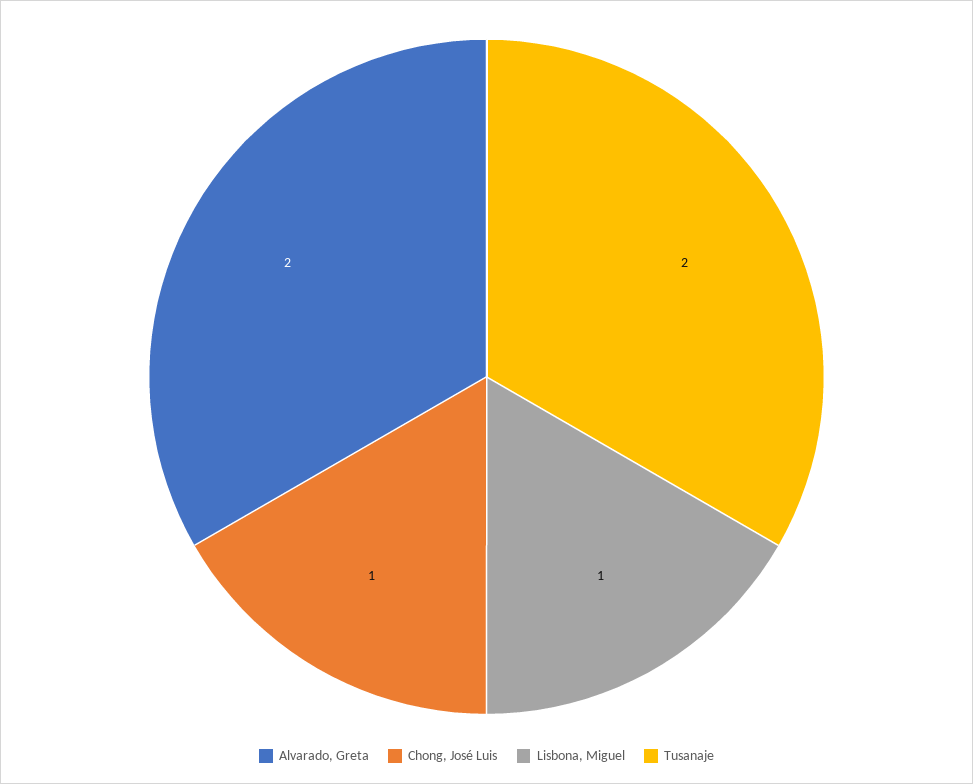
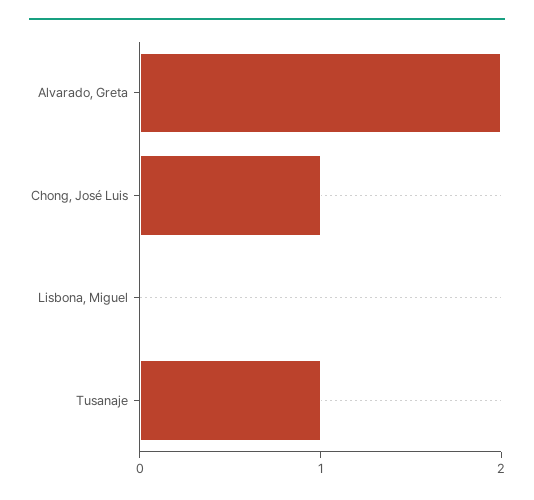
Lisbona, Miguel: 1 -> 0
Tusanaje: 2 -> 1

